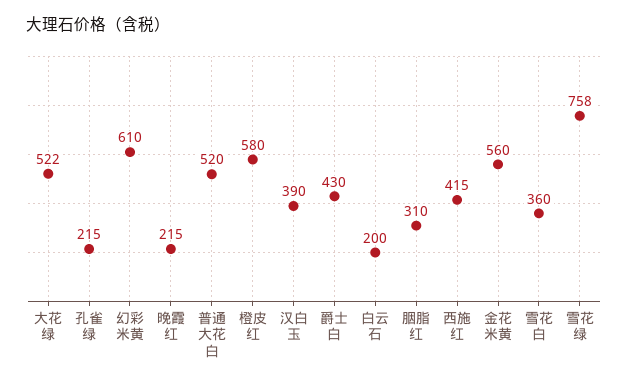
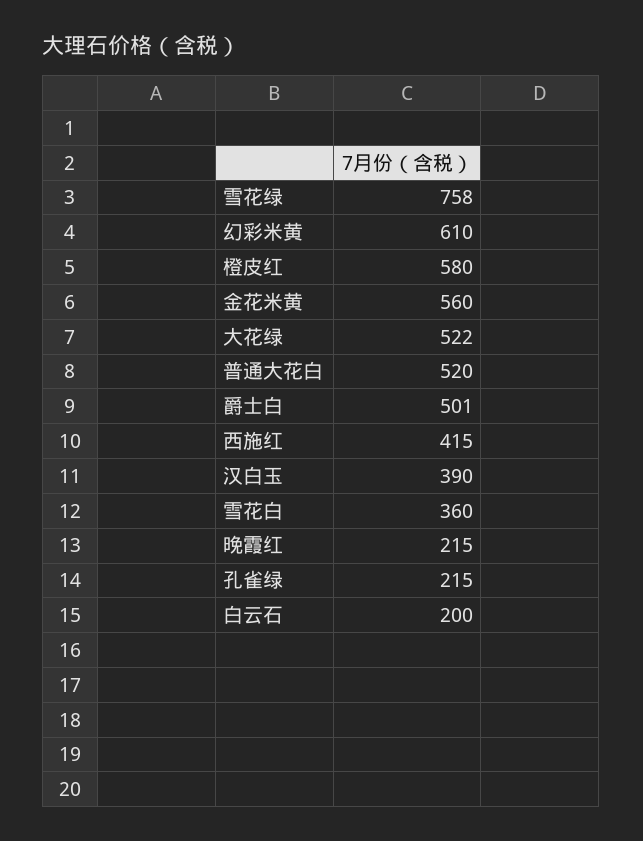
爵士白: 430 -> 501
胭脂红: 310 -> none

